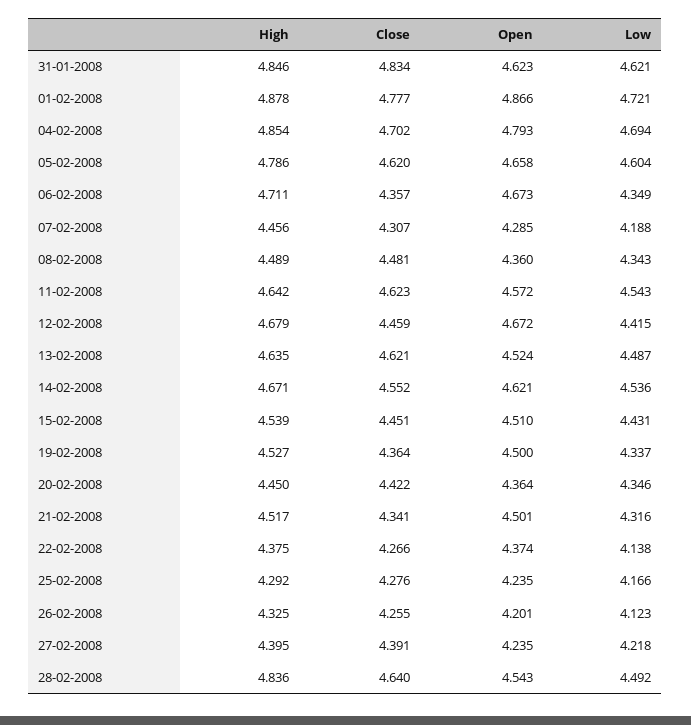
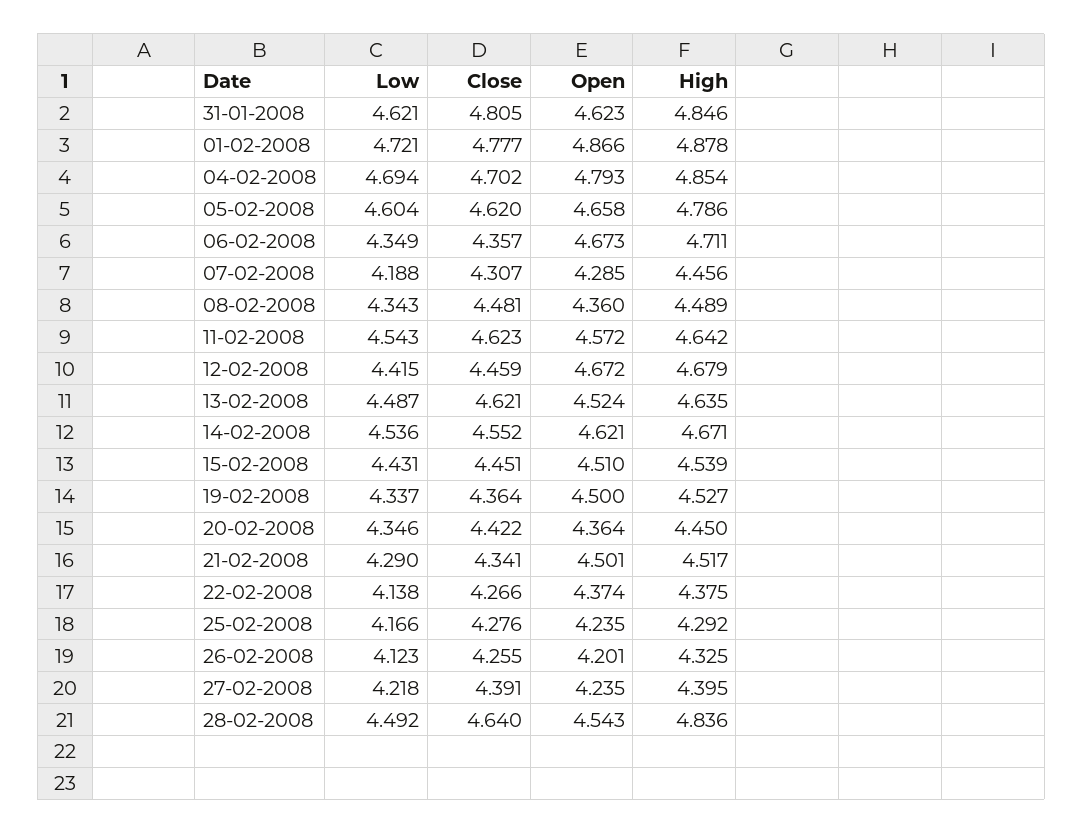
Close, 31-01-2008: 4.834 -> 4.805
Low, 21-02-2008: 4.316 -> 4.29

